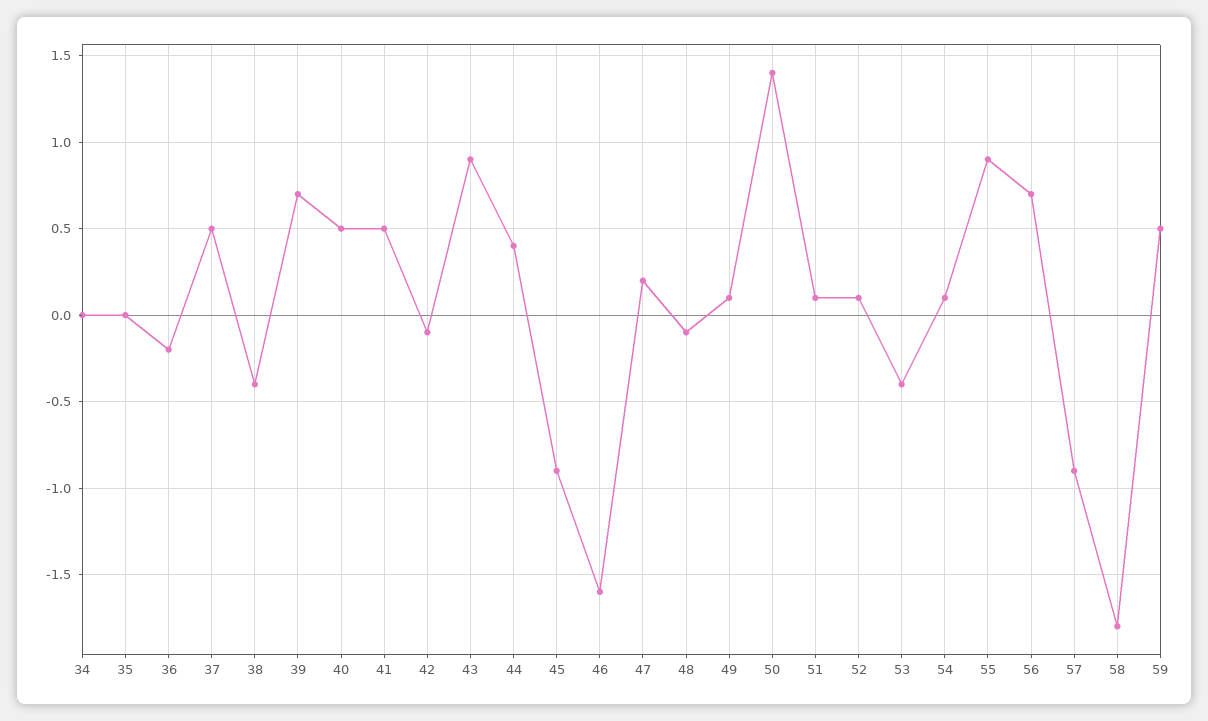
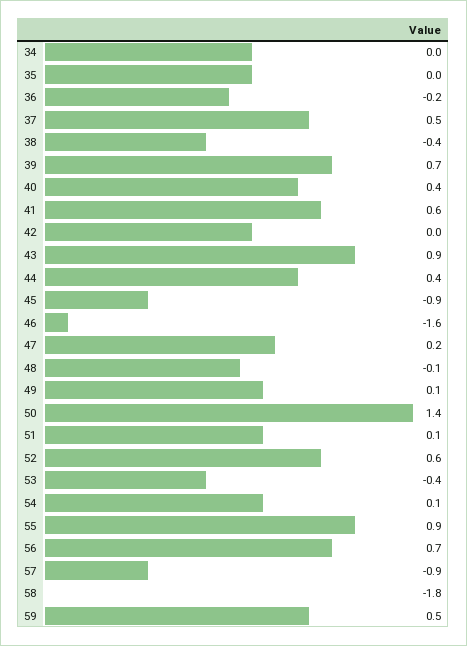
40: 0.5 -> 0.4
41: 0.5 -> 0.6
42: -0.1 -> 0
52: 0.1 -> 0.6

